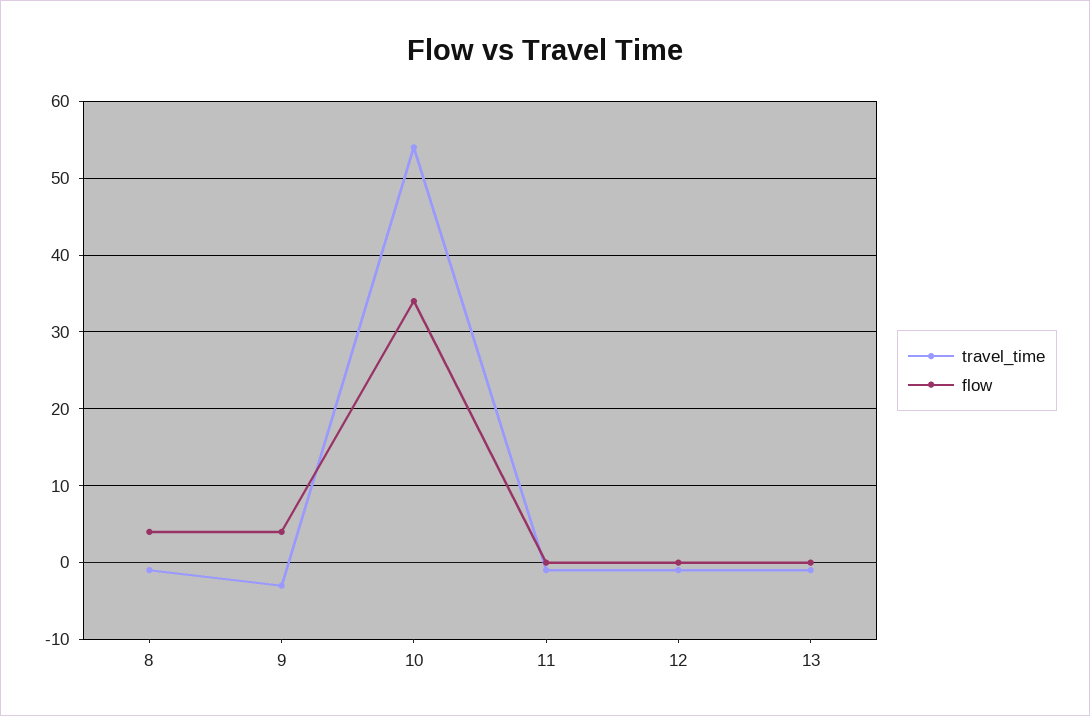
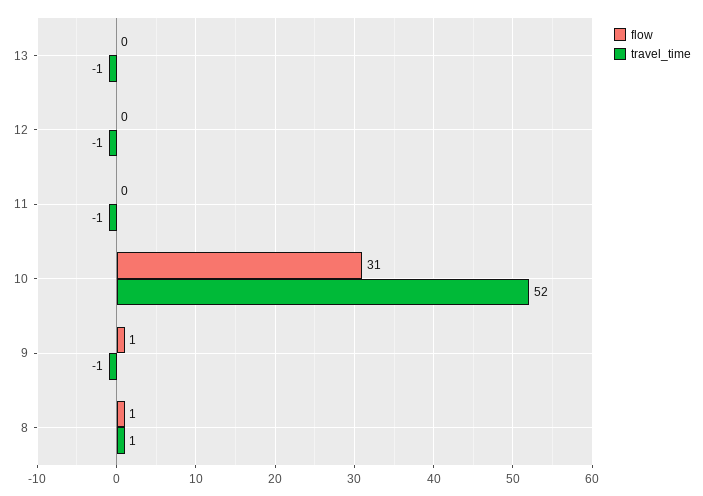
travel_time, 8: -1 -> 1
flow, 8: 4 -> 1
travel_time, 9: -3 -> -1
flow, 9: 4 -> 1
travel_time, 10: 54 -> 52
flow, 10: 34 -> 31

